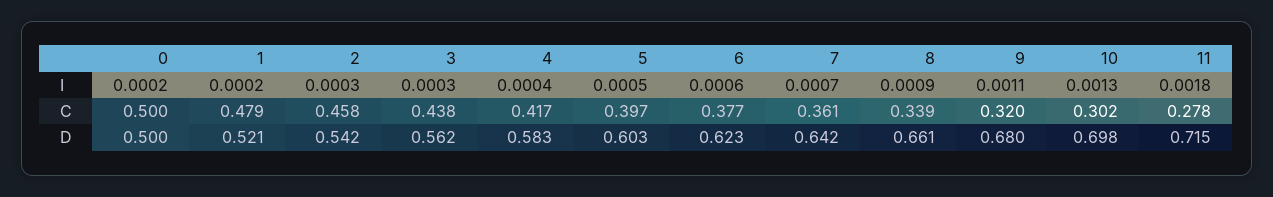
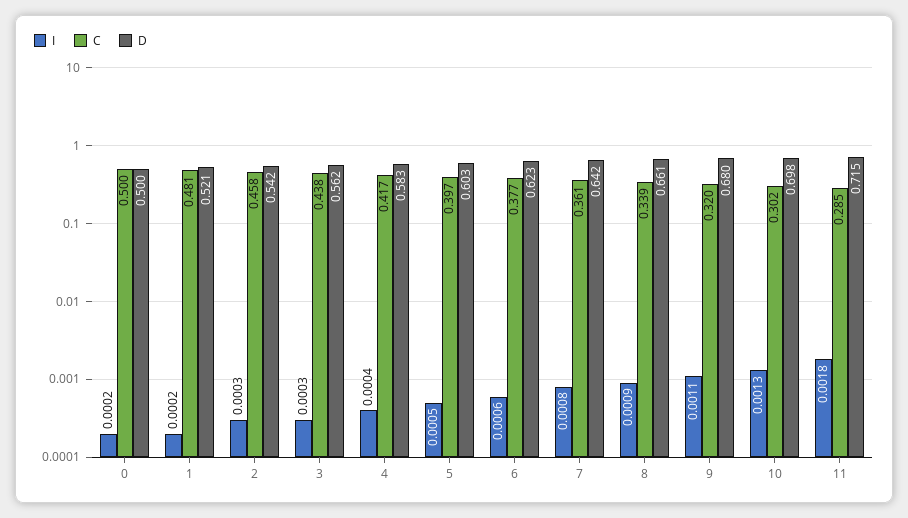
I, 7: 0.0007 -> 0.0008
C, 1: 0.479 -> 0.481
C, 11: 0.278 -> 0.285

